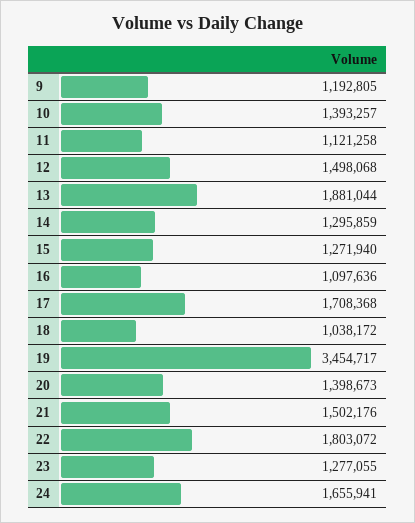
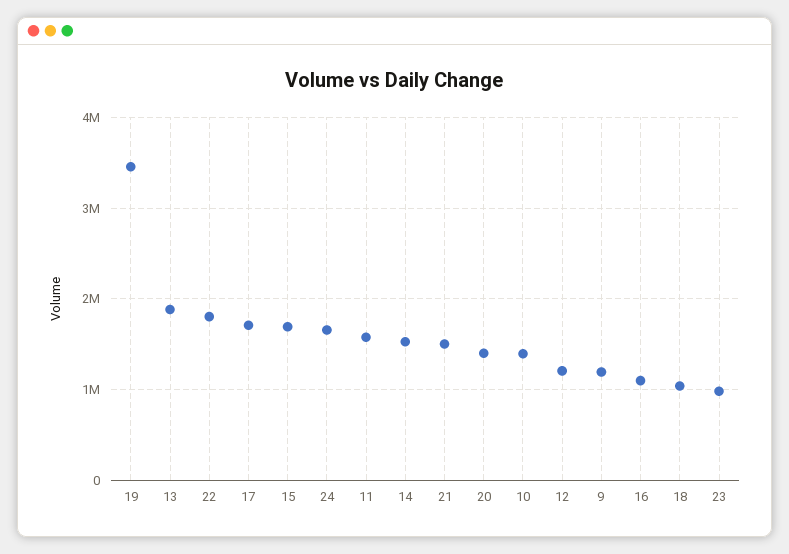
11: 1121258 -> 1600000
12: 1498068 -> 1200000
14: 1295859 -> 1500000
15: 1271940 -> 1700000
23: 1277055 -> 1000000

